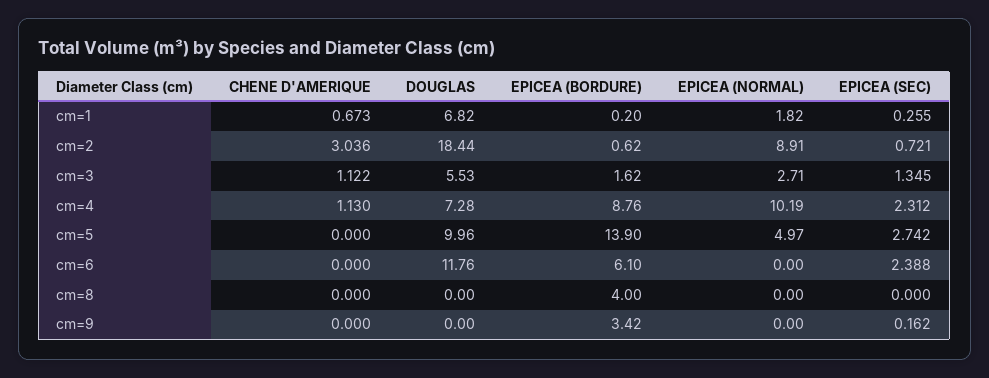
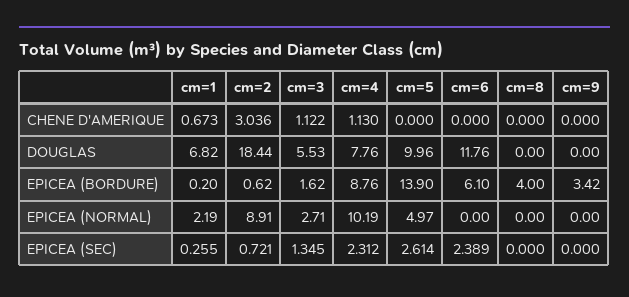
EPICEA (NORMAL), cm=1: 1.82 -> 2.19
DOUGLAS, cm=4: 7.28 -> 7.76
EPICEA (SEC), cm=5: 2.742 -> 2.614
EPICEA (SEC), cm=6: 2.388 -> 2.389
EPICEA (SEC), cm=9: 0.162 -> 0

